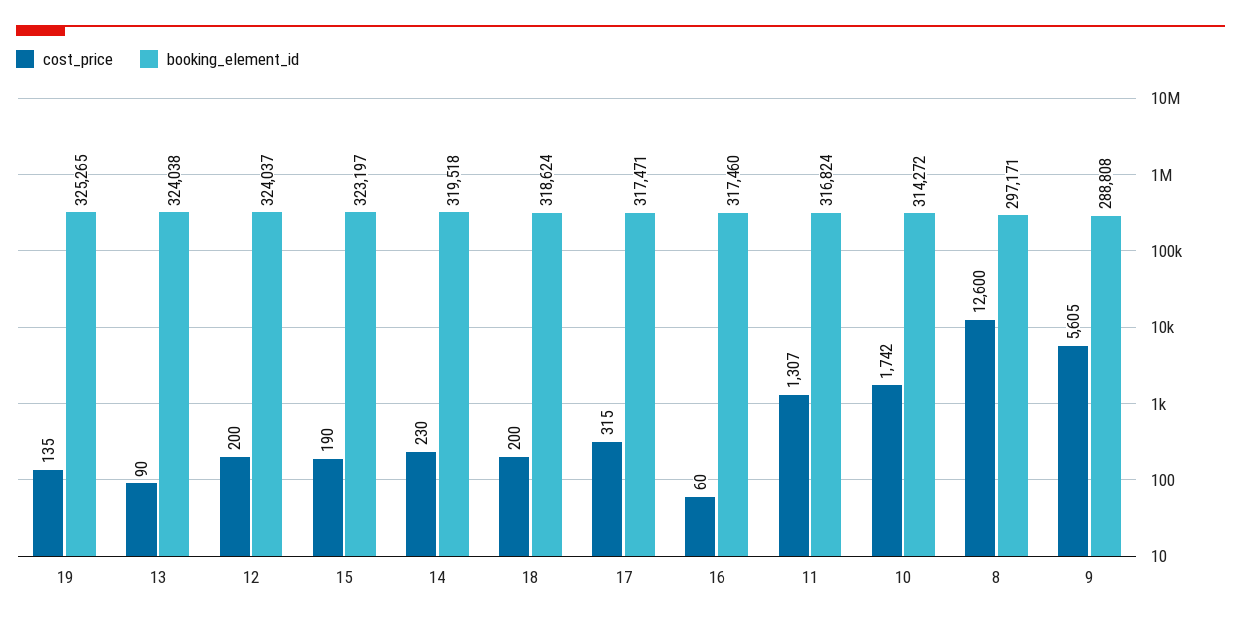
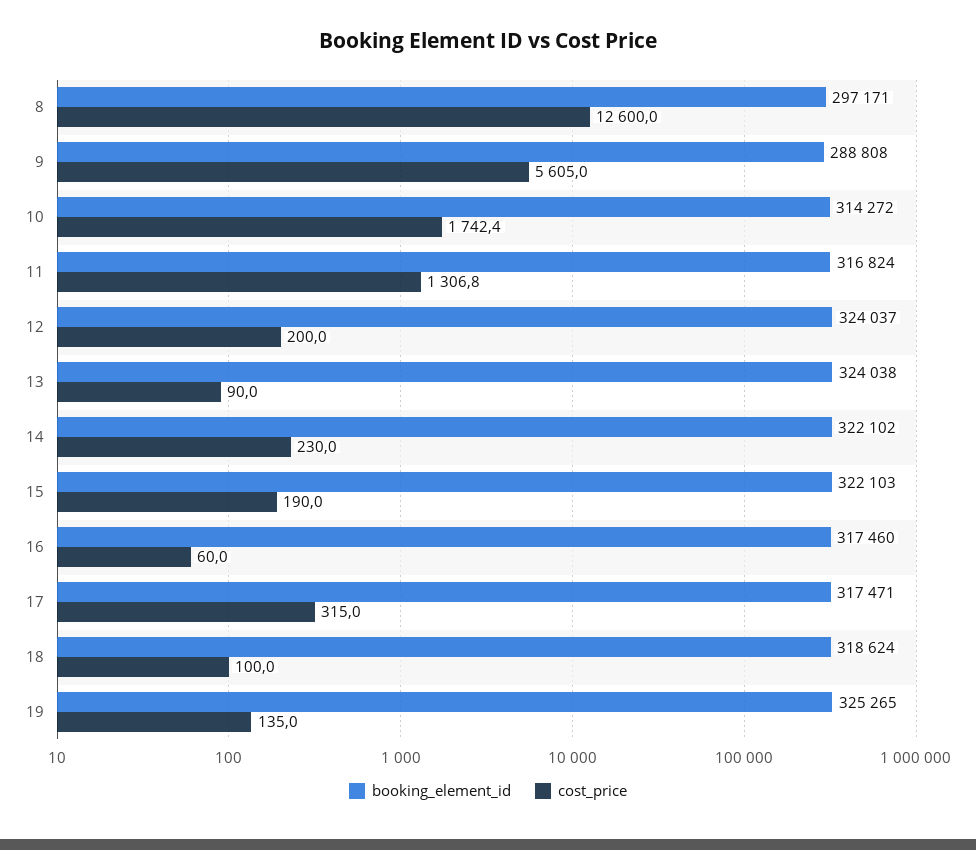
booking_element_id, 15: 323197 -> 322103
booking_element_id, 14: 319518 -> 322102
cost_price, 18: 200 -> 100

